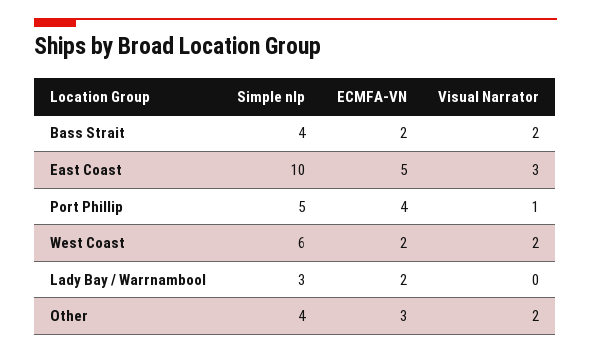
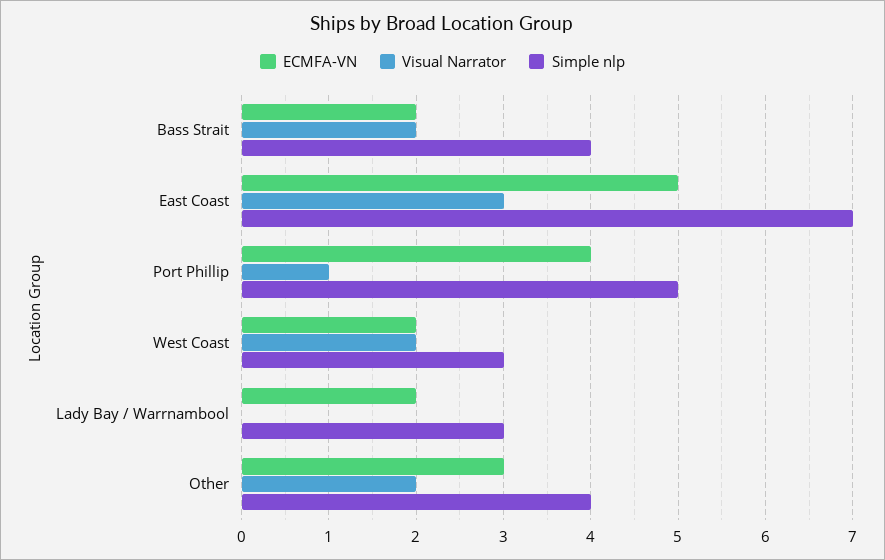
Simple nlp, East Coast: 10 -> 7
Simple nlp, West Coast: 6 -> 3

